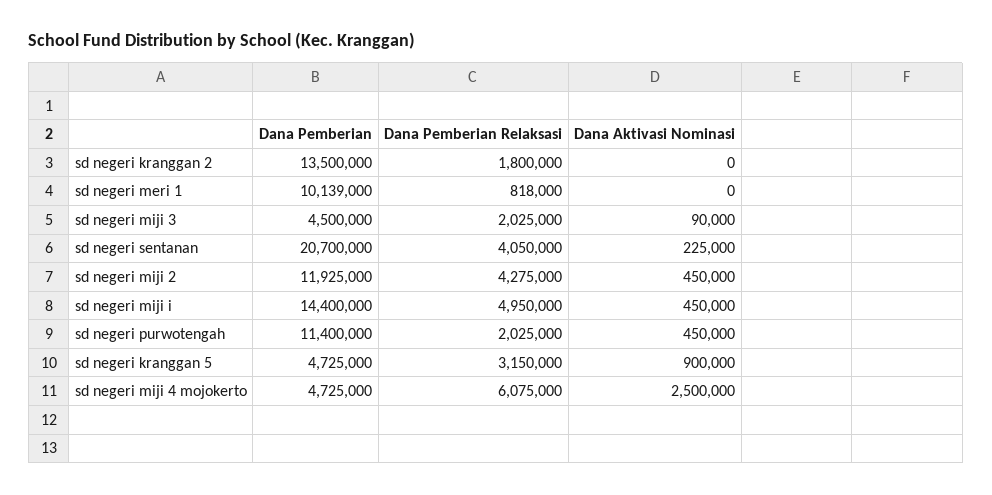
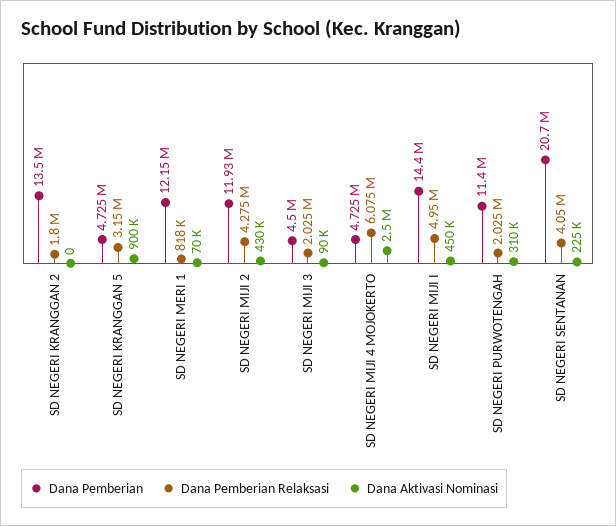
Dana Pemberian, sd negeri meri 1: 10139000 -> 12150000
Dana Aktivasi Nominasi, sd negeri meri 1: 0 -> 70000
Dana Aktivasi Nominasi, sd negeri miji 2: 450000 -> 430000
Dana Aktivasi Nominasi, sd negeri purwotengah: 450000 -> 310000

